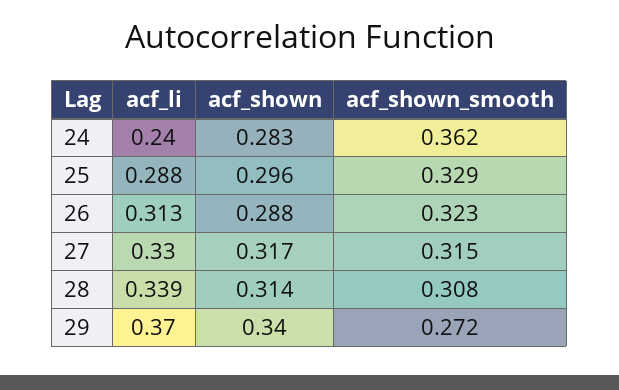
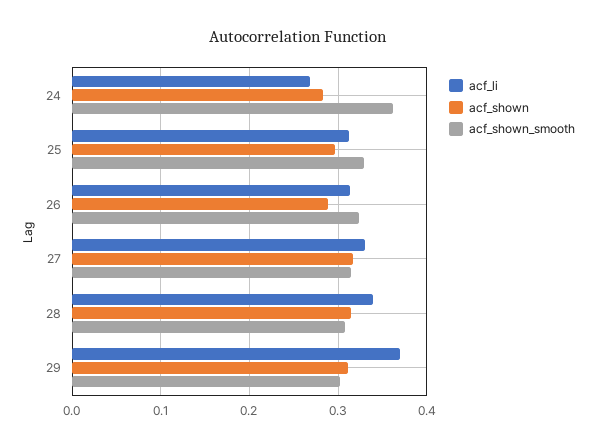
acf_li, 24: 0.24 -> 0.27
acf_li, 25: 0.288 -> 0.31
acf_shown, 29: 0.34 -> 0.31
acf_shown_smooth, 29: 0.272 -> 0.3

